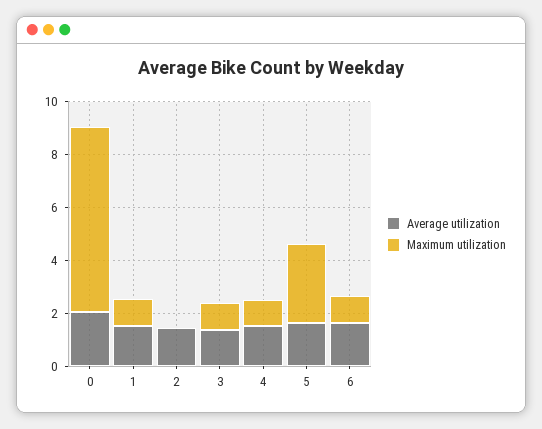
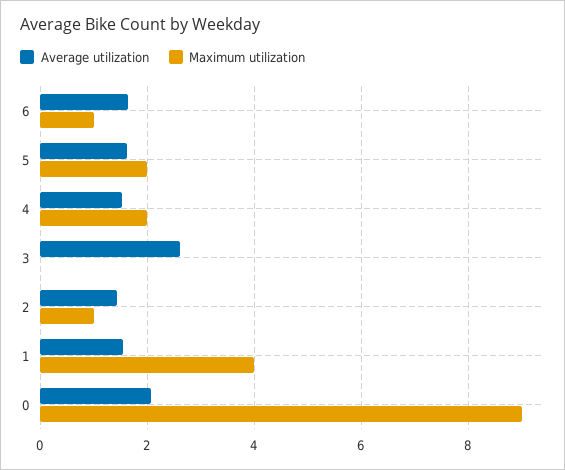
Maximum utilization, 0: 7 -> 9
Maximum utilization, 1: 1 -> 4
Maximum utilization, 2: 0 -> 1
Average utilization, 3: 1.5 -> 2.6
Maximum utilization, 3: 1 -> 0
Maximum utilization, 4: 1 -> 2
Maximum utilization, 5: 3 -> 2

